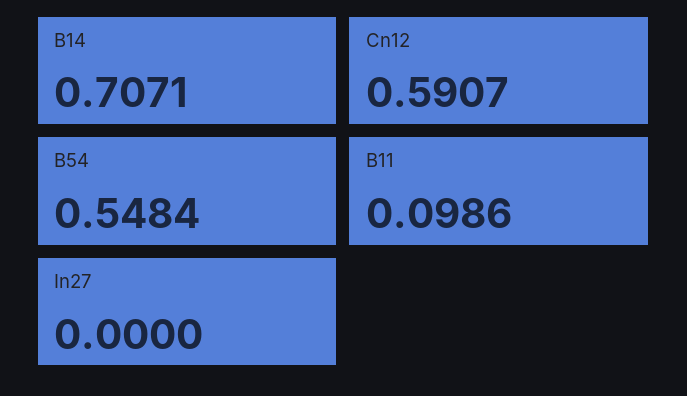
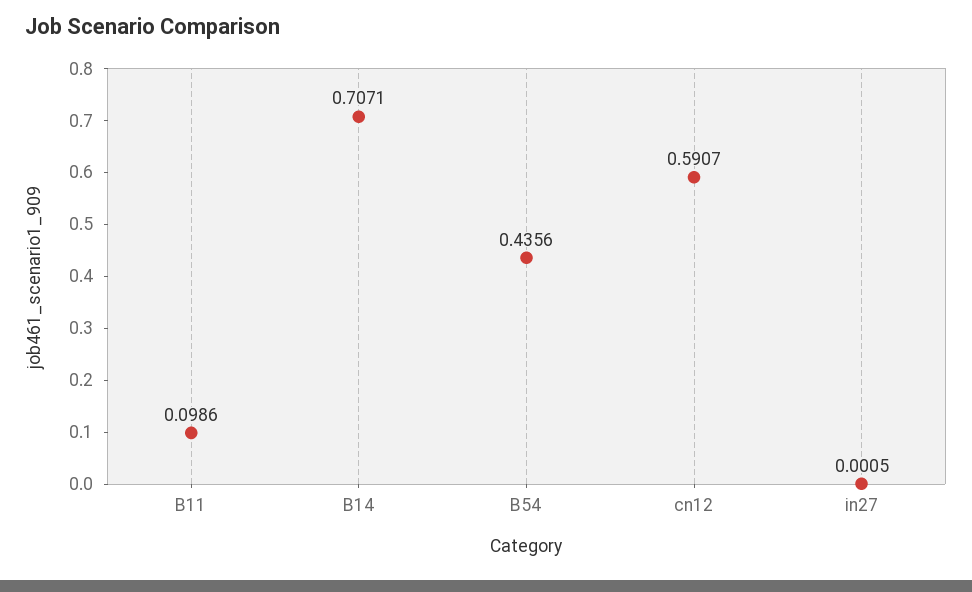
B54: 0.5484 -> 0.4356
In27: 0 -> 0.0005

